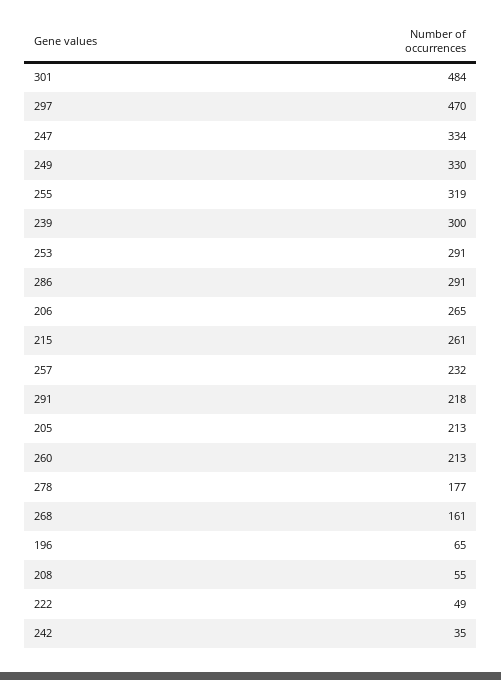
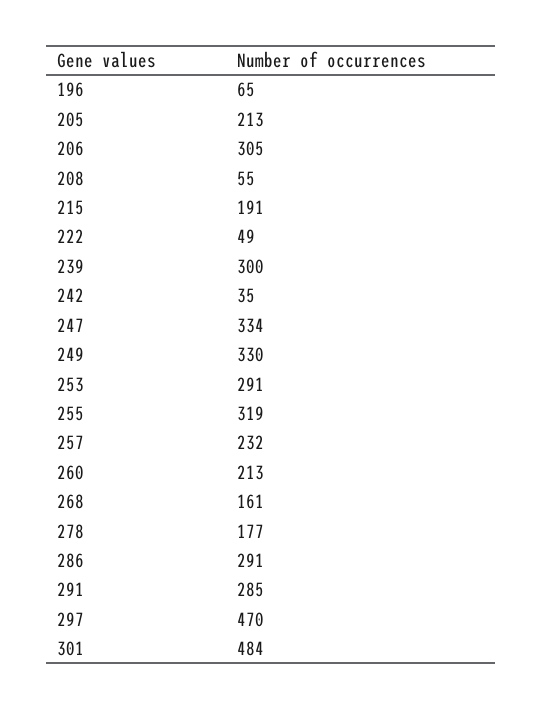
206: 265 -> 305
215: 261 -> 191
291: 218 -> 285

